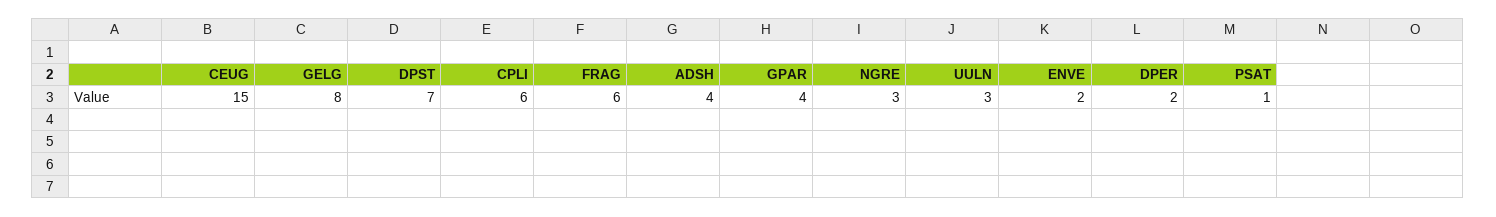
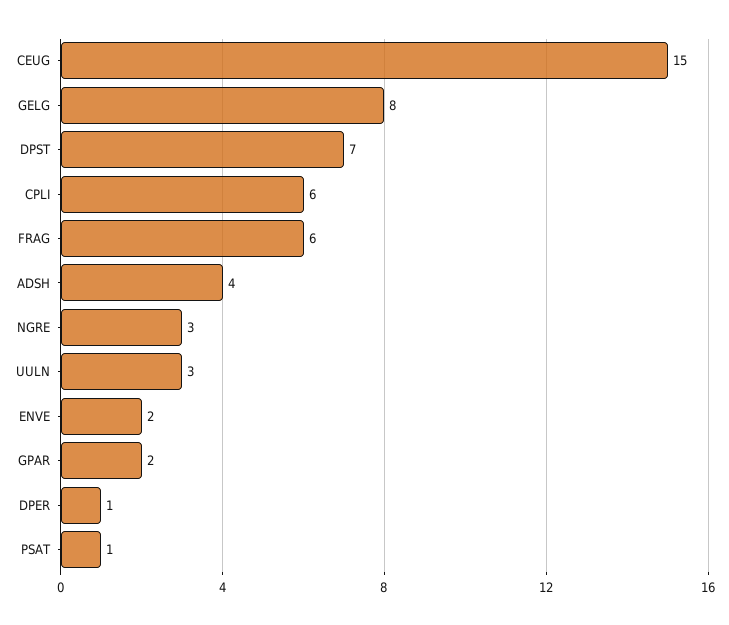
GPAR: 4 -> 2
DPER: 2 -> 1

